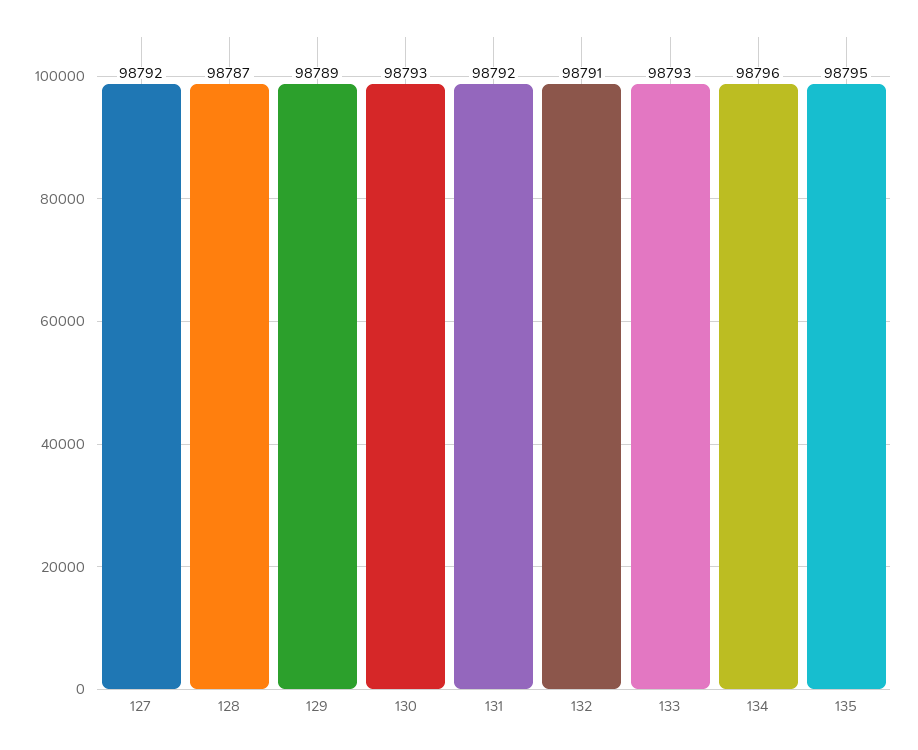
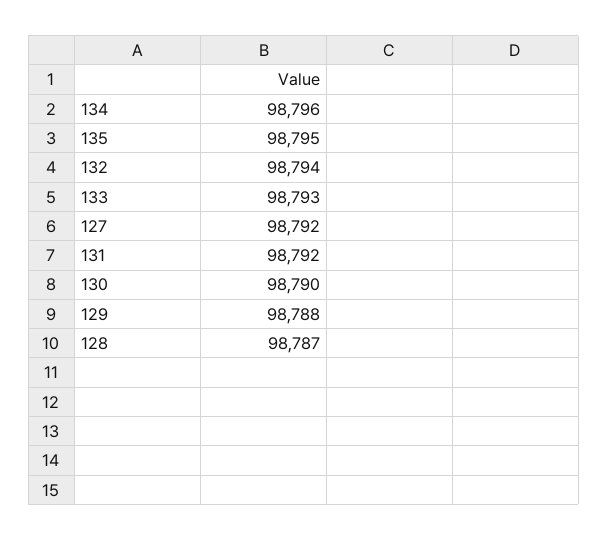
129: 98789 -> 98788
130: 98793 -> 98790
132: 98791 -> 98794

